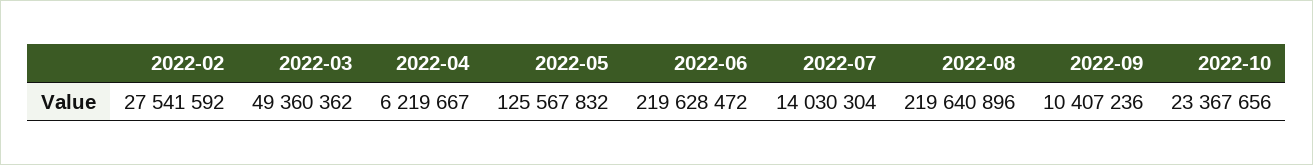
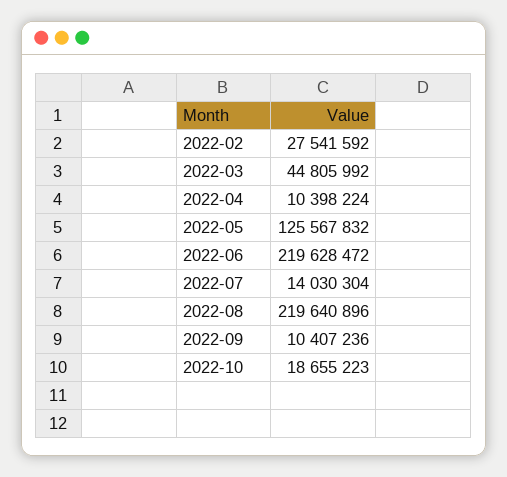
2022-03: 49360362 -> 44805992
2022-04: 6219667 -> 10398224
2022-10: 23367656 -> 18655223

